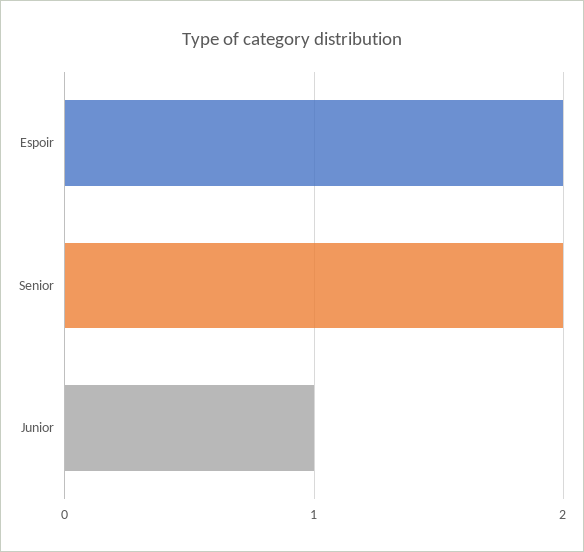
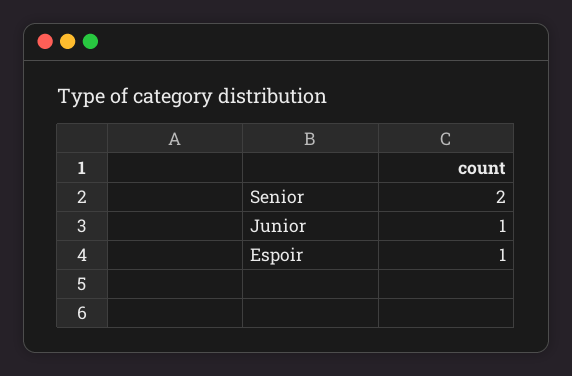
Espoir: 2 -> 1

